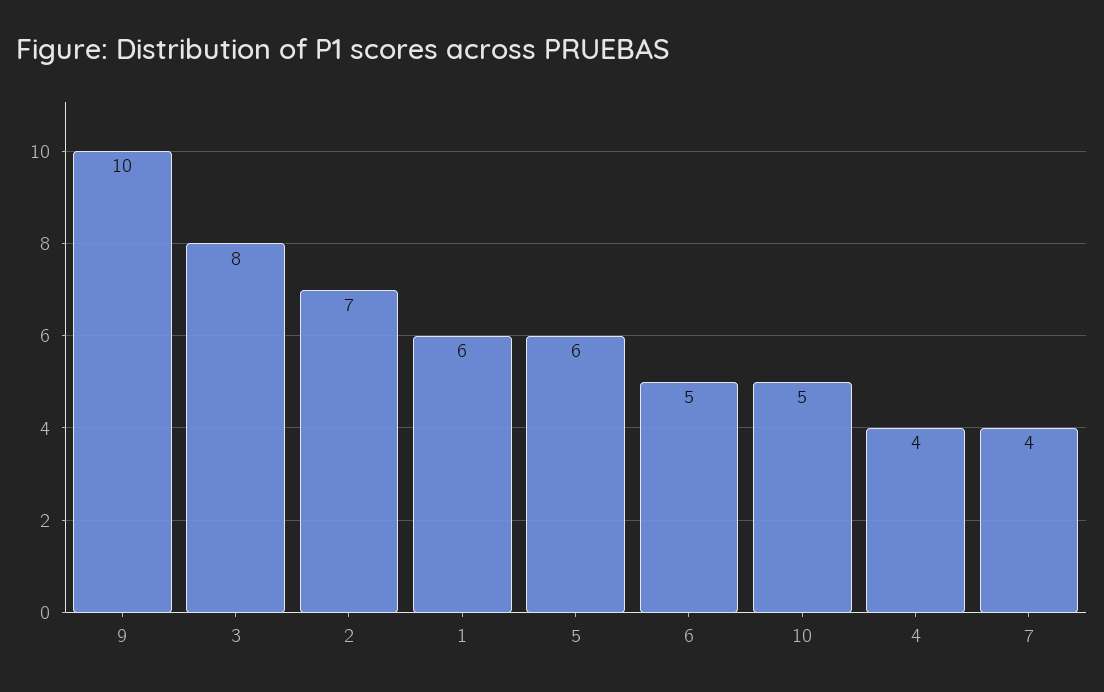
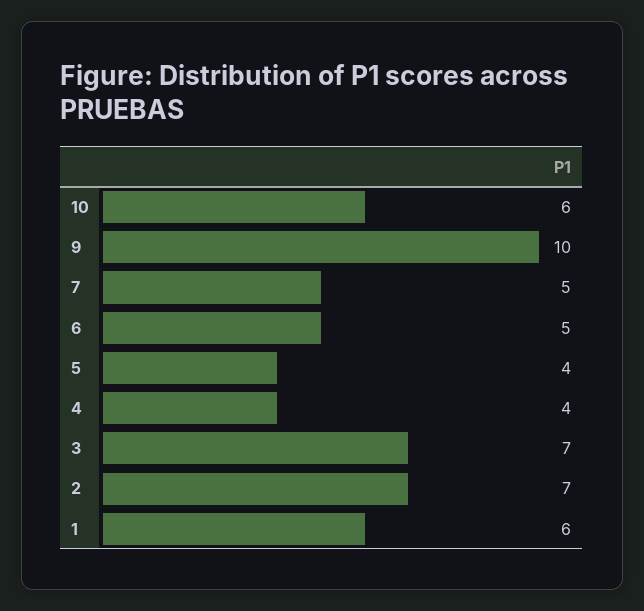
3: 8 -> 7
5: 6 -> 4
10: 5 -> 6
7: 4 -> 5

